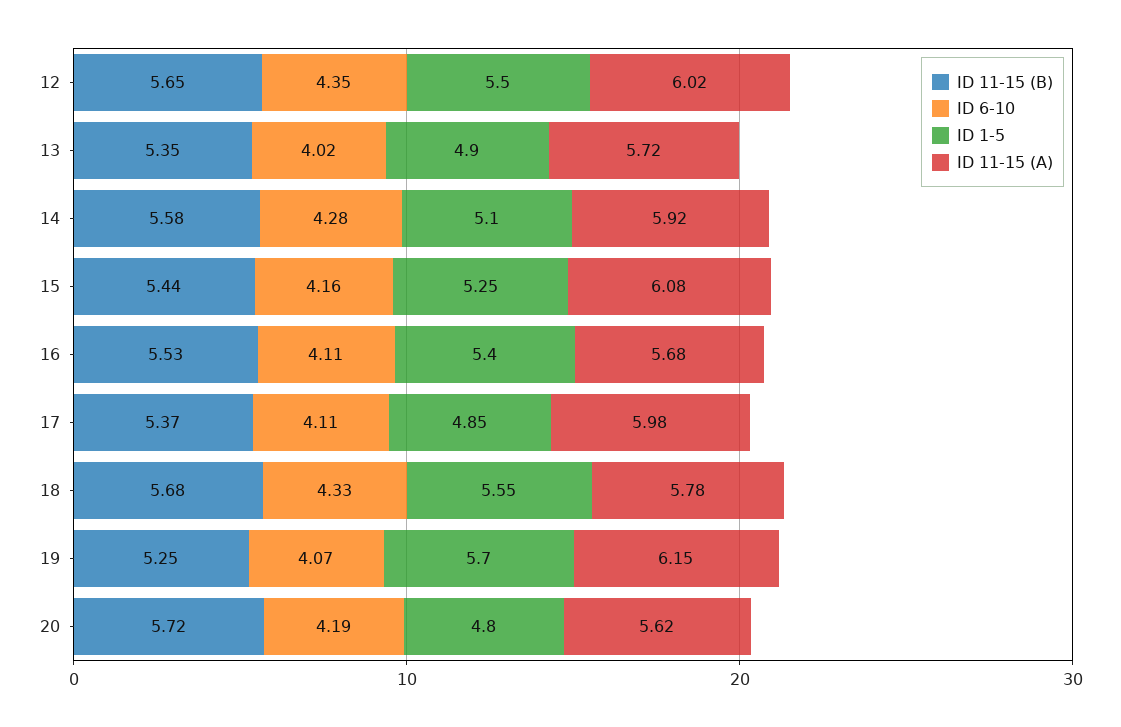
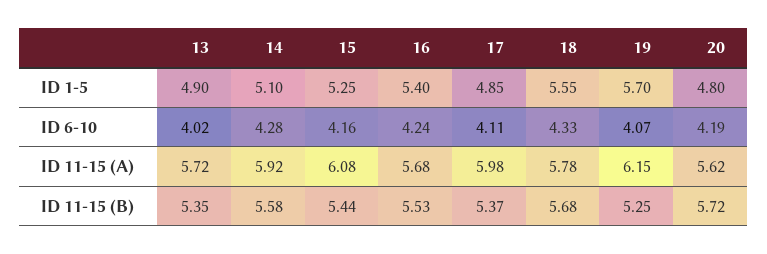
ID 11-15 (B), 12: 5.65 -> none
ID 6-10, 12: 4.35 -> none
ID 1-5, 12: 5.5 -> none
ID 11-15 (A), 12: 6.02 -> none
ID 6-10, 16: 4.11 -> 4.24

